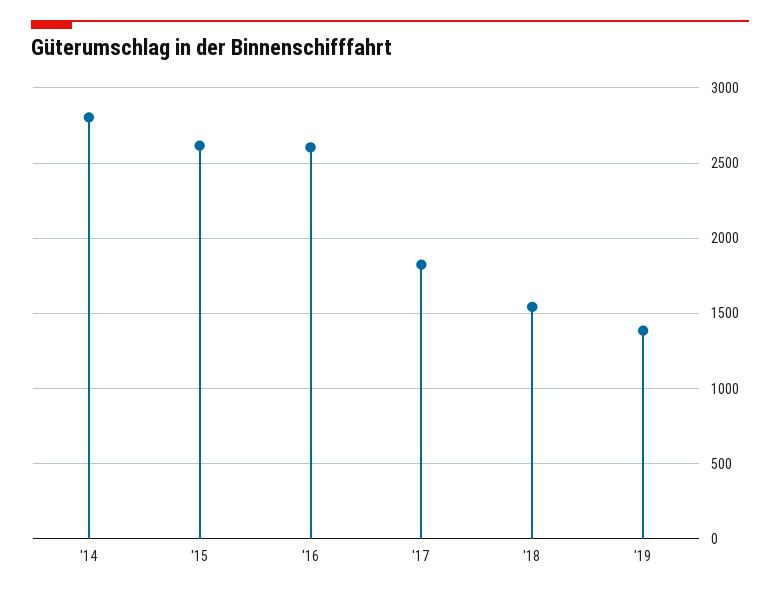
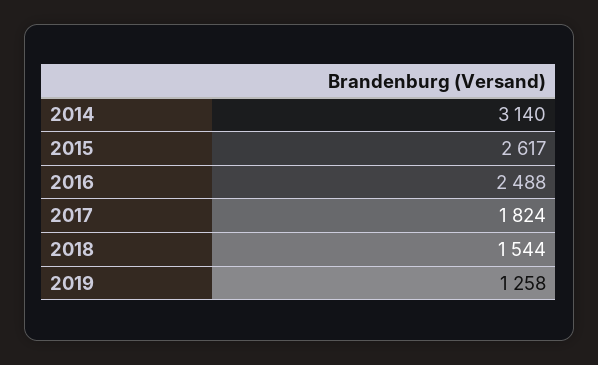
'14: 2800 -> 3140
'16: 2600 -> 2488
'19: 1400 -> 1258

